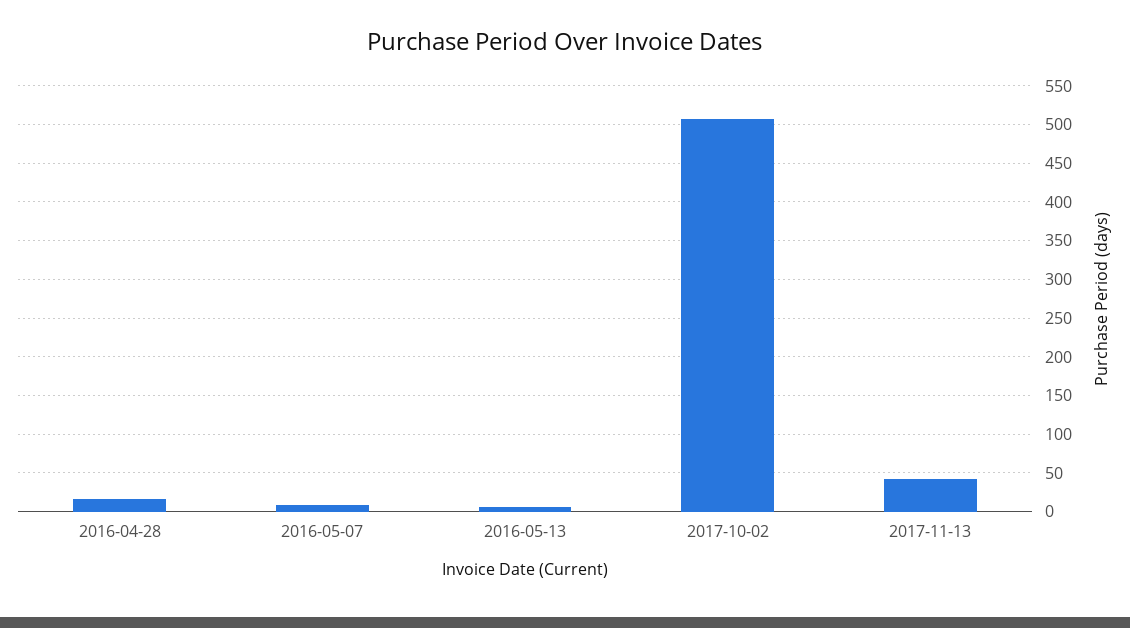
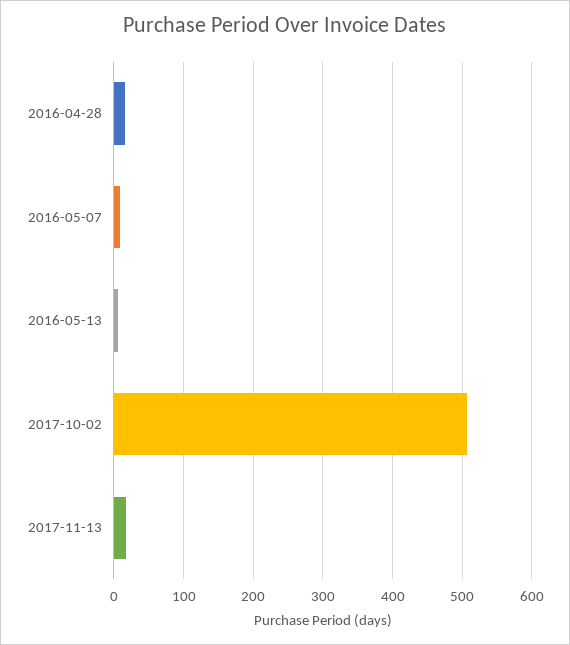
2017-11-13: 40 -> 20

